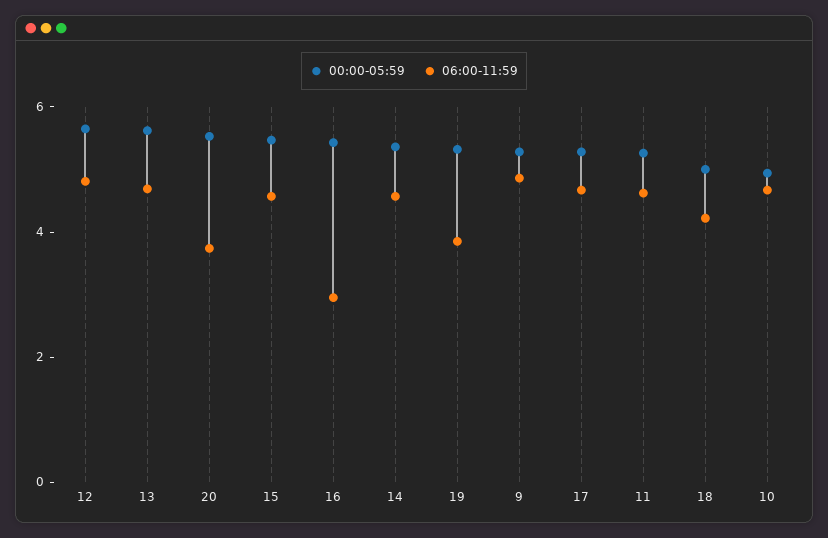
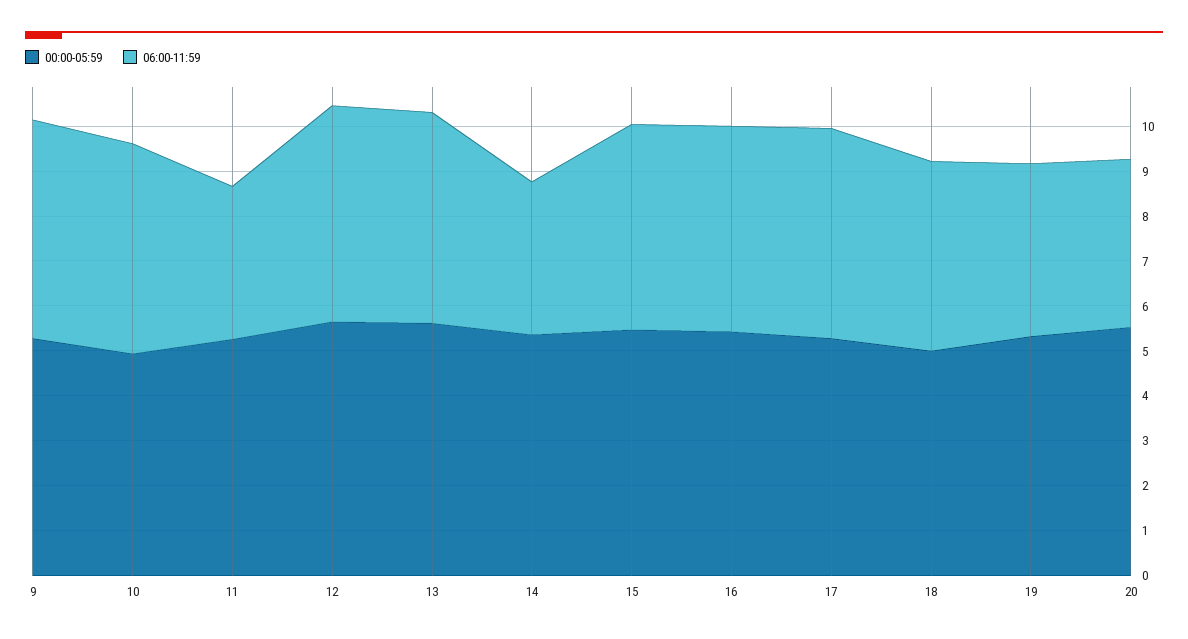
06:00-11:59, 16: 3 -> 4.6
06:00-11:59, 14: 4.5 -> 3.4
06:00-11:59, 11: 4.5 -> 3.4

